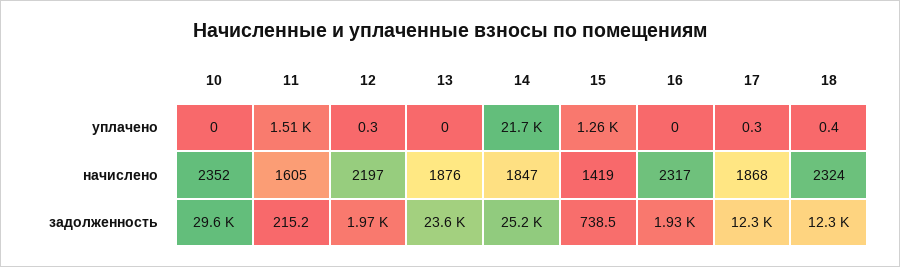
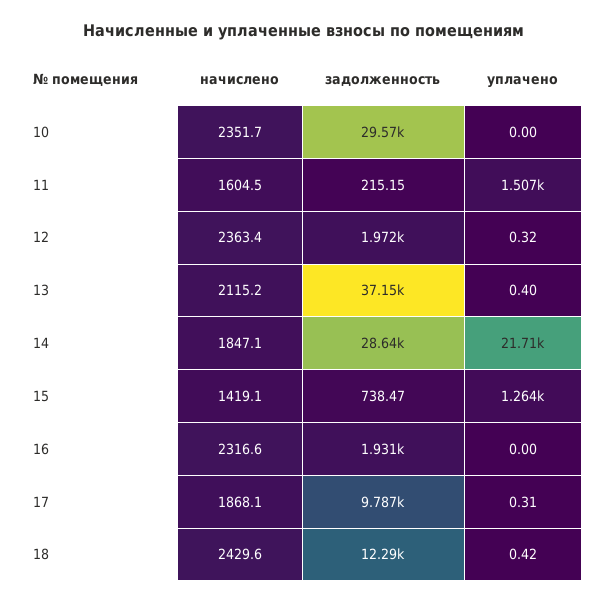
13, уплачено: 0 -> 0.4
12, начислено: 2197 -> 2363.4
13, начислено: 1876 -> 2115.2
18, начислено: 2324 -> 2429.6
13, задолженность: 23600 -> 37150
14, задолженность: 25200 -> 28640
17, задолженность: 12300 -> 9787

